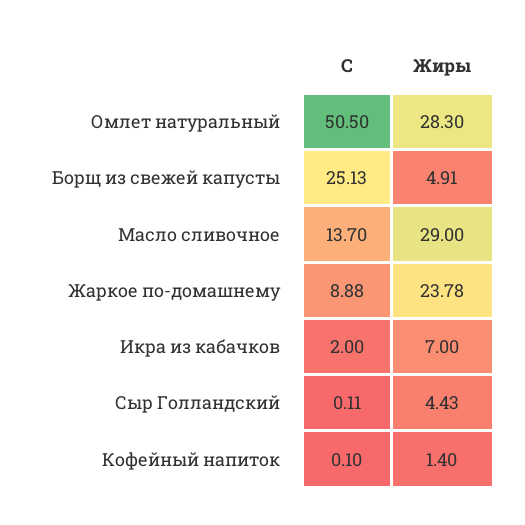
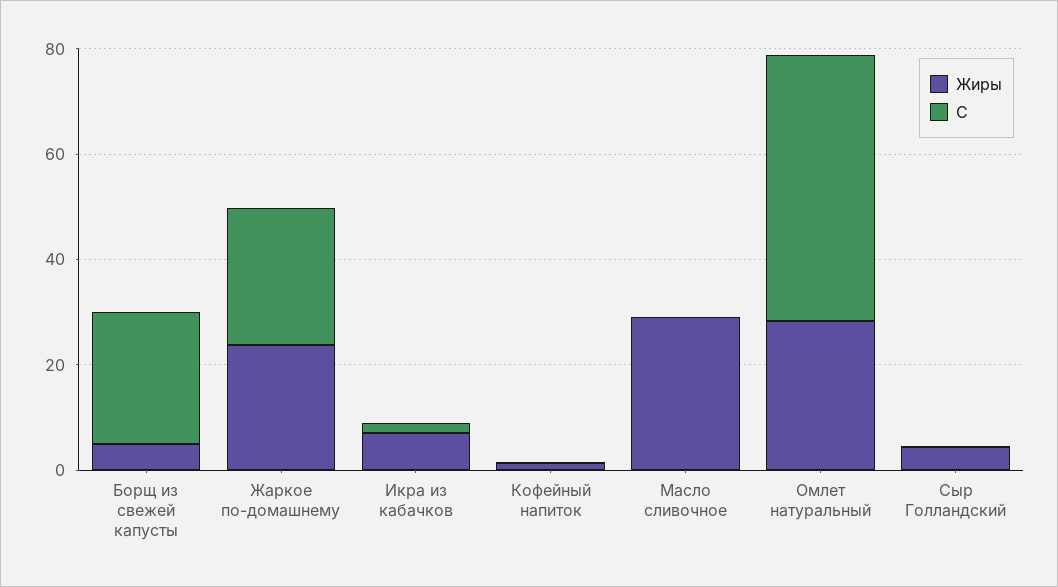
С, Масло сливочное: 13.7 -> 0
С, Жаркое по-домашнему: 8.88 -> 25

